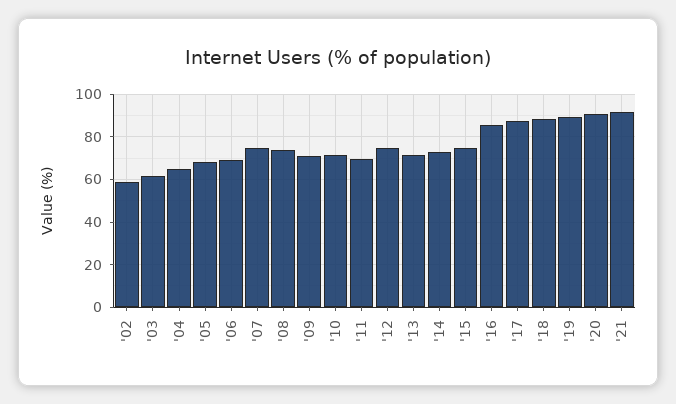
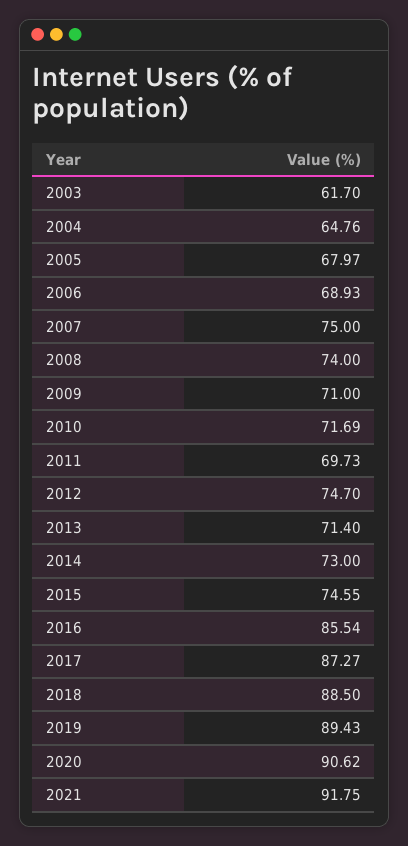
'02: 60 -> none

